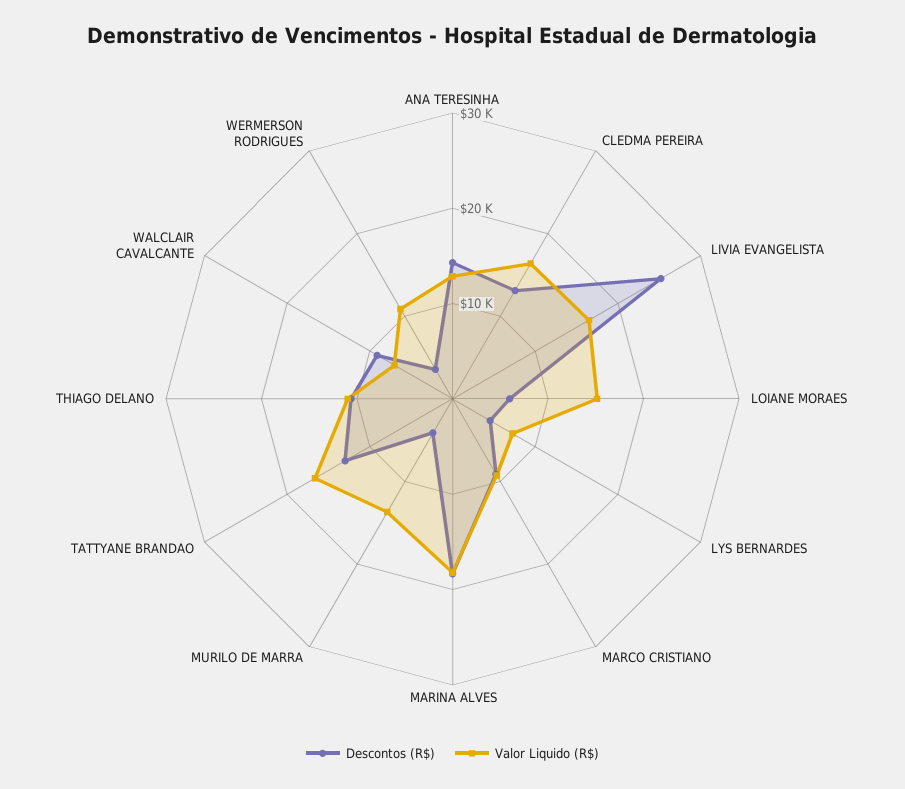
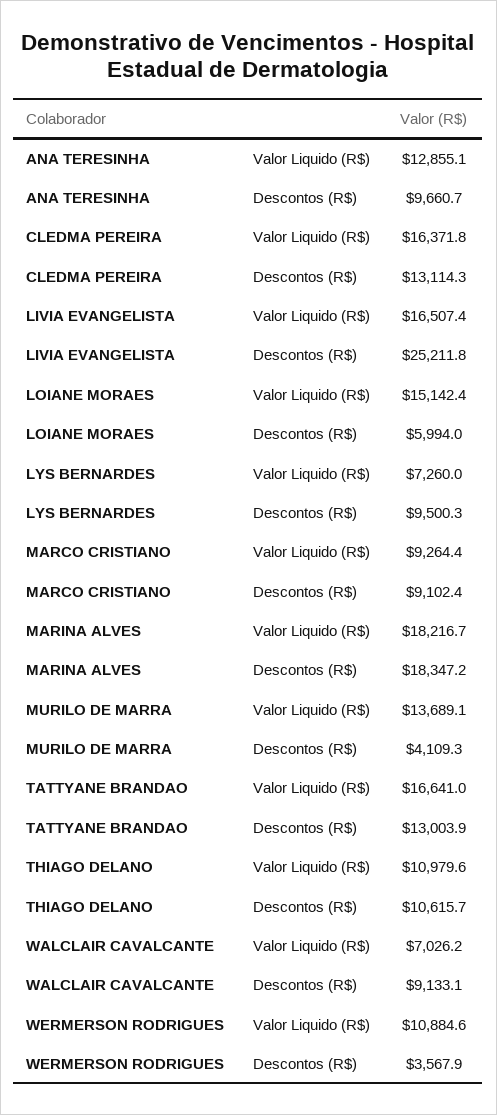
Descontos (R$), ANA TERESINHA: 14000 -> 9660.7
Descontos (R$), LYS BERNARDES: 4000 -> 9500.3

